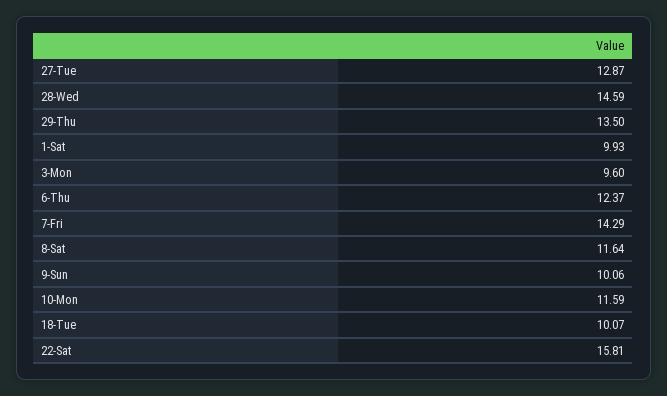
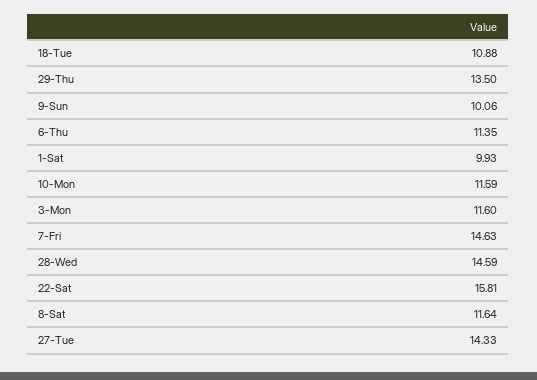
27-Tue: 12.87 -> 14.33
3-Mon: 9.6 -> 11.6
6-Thu: 12.37 -> 11.35
7-Fri: 14.29 -> 14.63
18-Tue: 10.07 -> 10.88

